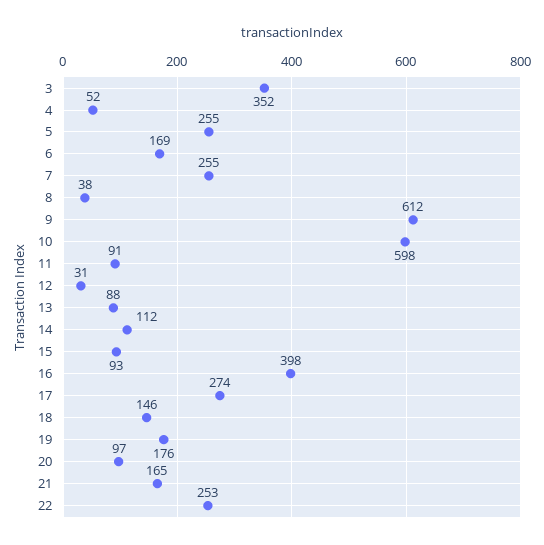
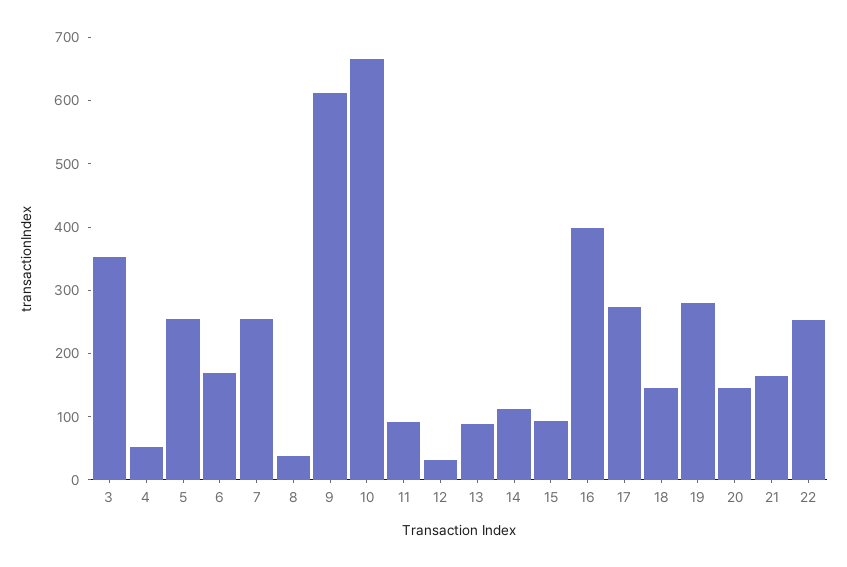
10: 598 -> 660
19: 176 -> 280
20: 97 -> 140

